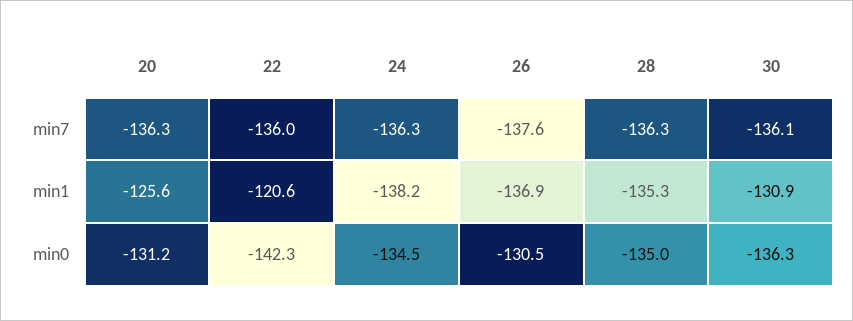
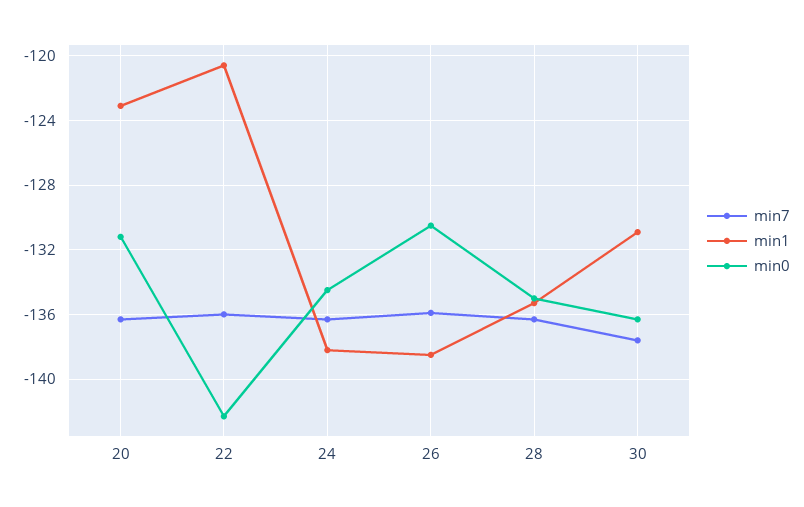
min7, 26: -137.6 -> -136
min7, 30: -136.1 -> -137.5
min1, 20: -125.6 -> -123
min1, 26: -136.9 -> -138.5

